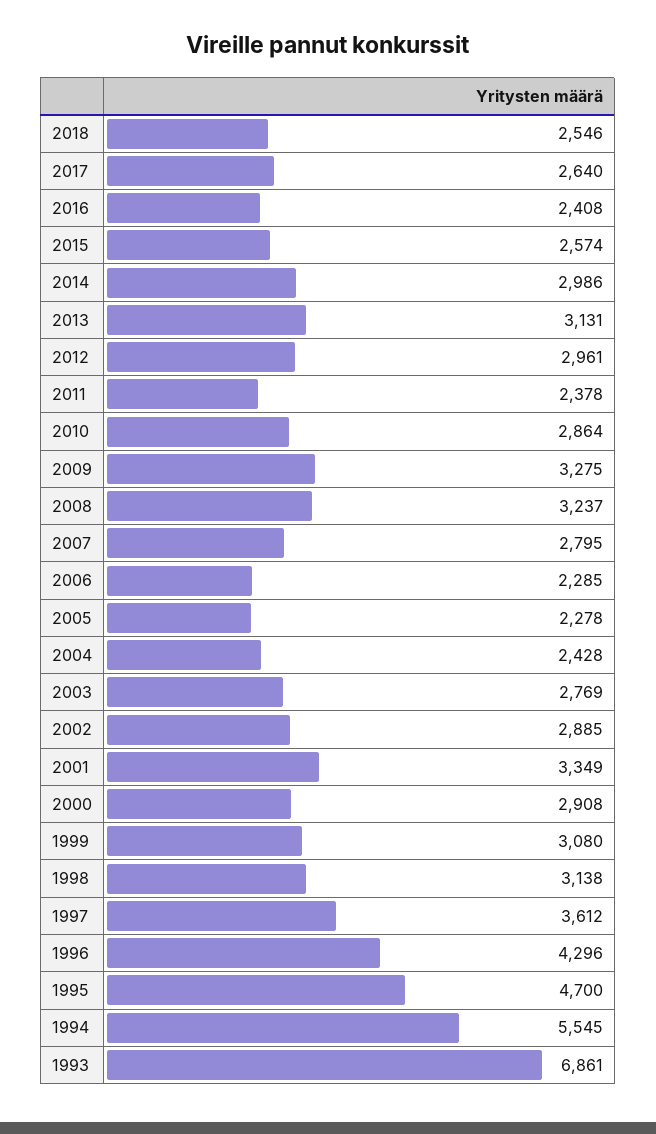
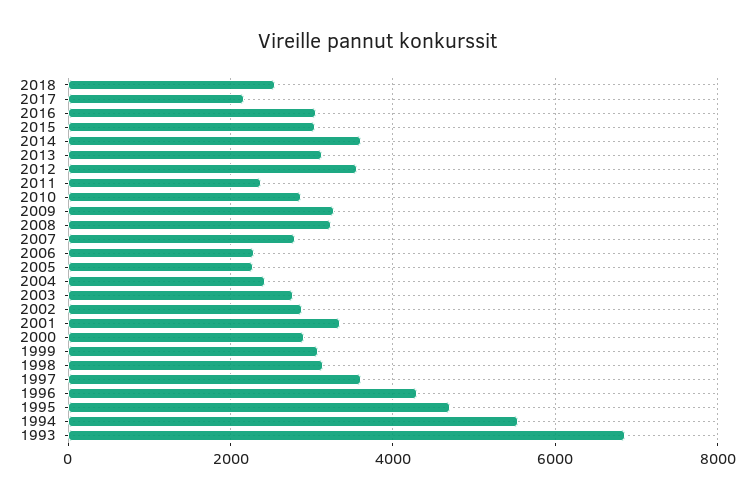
2017: 2640 -> 2200
2016: 2408 -> 3000
2015: 2574 -> 3000
2014: 2986 -> 3600
2012: 2961 -> 3600

